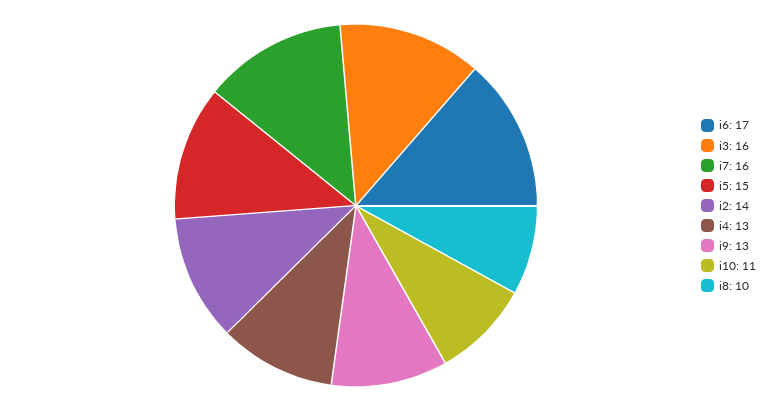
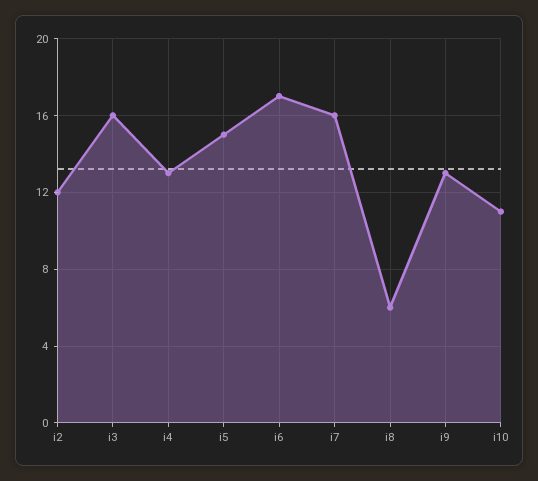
i2: 14 -> 12
i8: 10 -> 6

